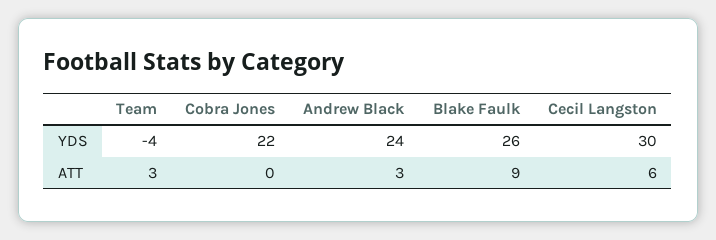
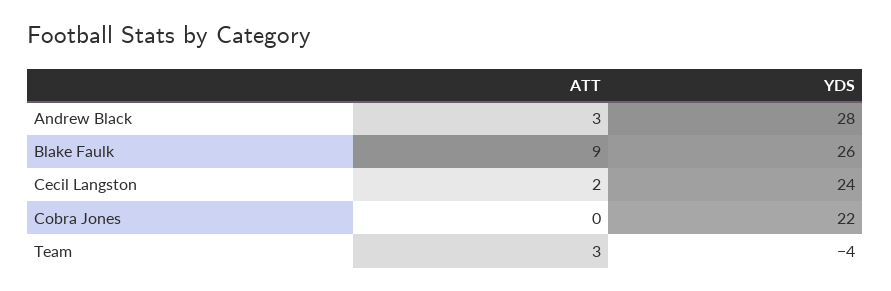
Andrew Black, YDS: 24 -> 28
Cecil Langston, YDS: 30 -> 24
Cecil Langston, ATT: 6 -> 2

